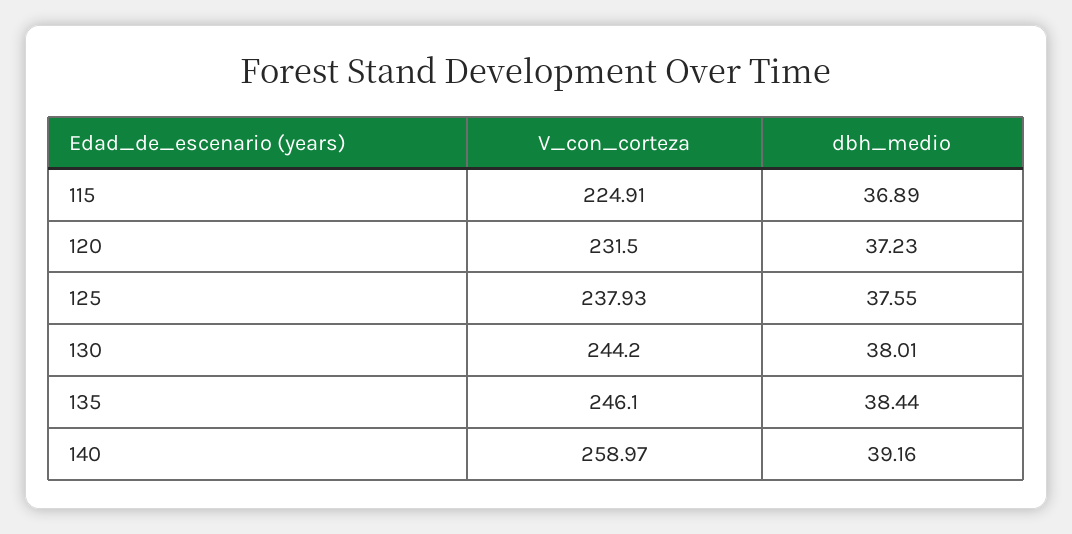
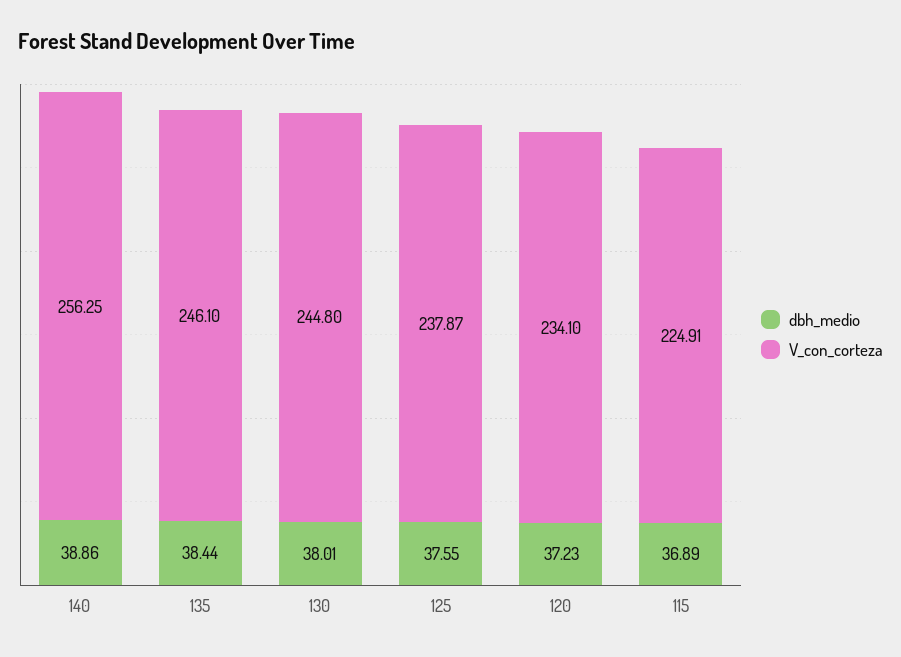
V_con_corteza, 120: 231.5 -> 234.1
V_con_corteza, 125: 237.93 -> 237.87
V_con_corteza, 130: 244.2 -> 244.8
V_con_corteza, 140: 258.97 -> 256.25
dbh_medio, 140: 39.16 -> 38.86

